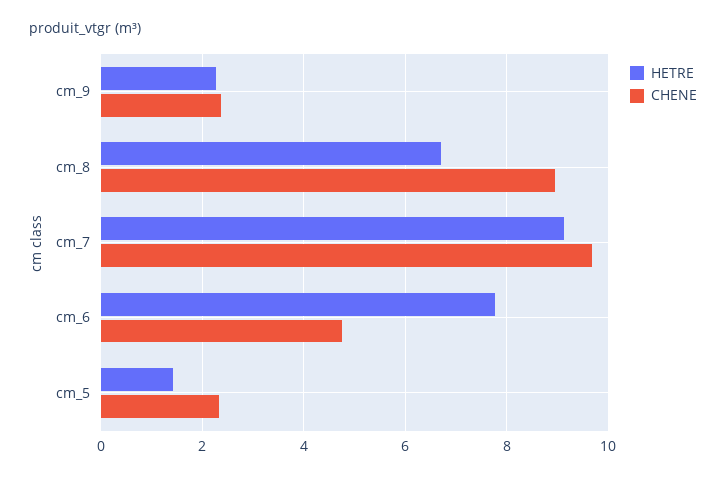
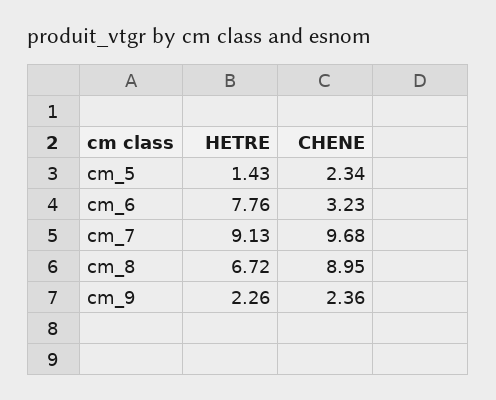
CHENE, cm_6: 4.8 -> 3.23

